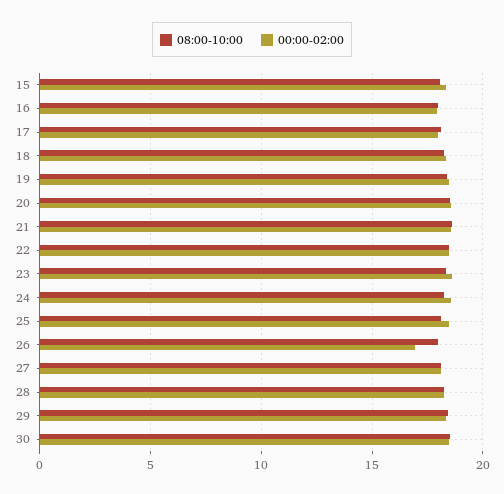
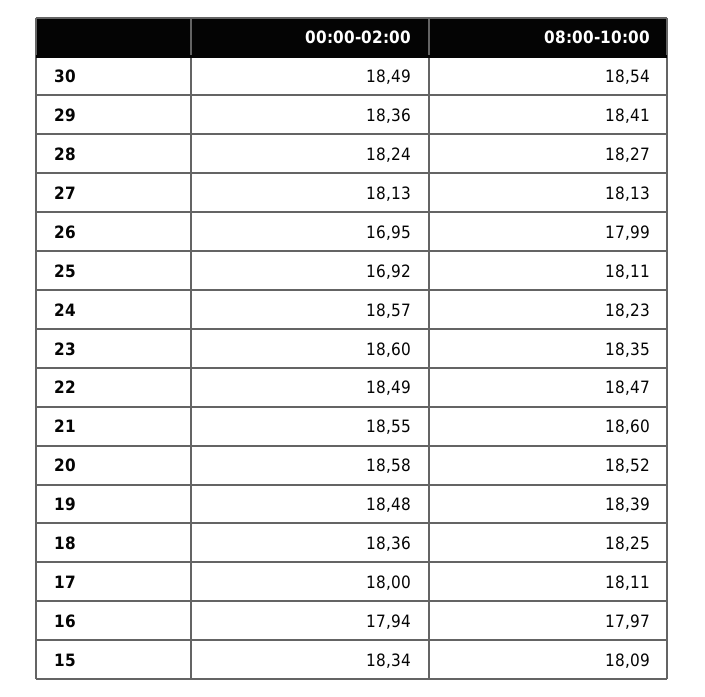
00:00-02:00, 25: 18.5 -> 16.92

